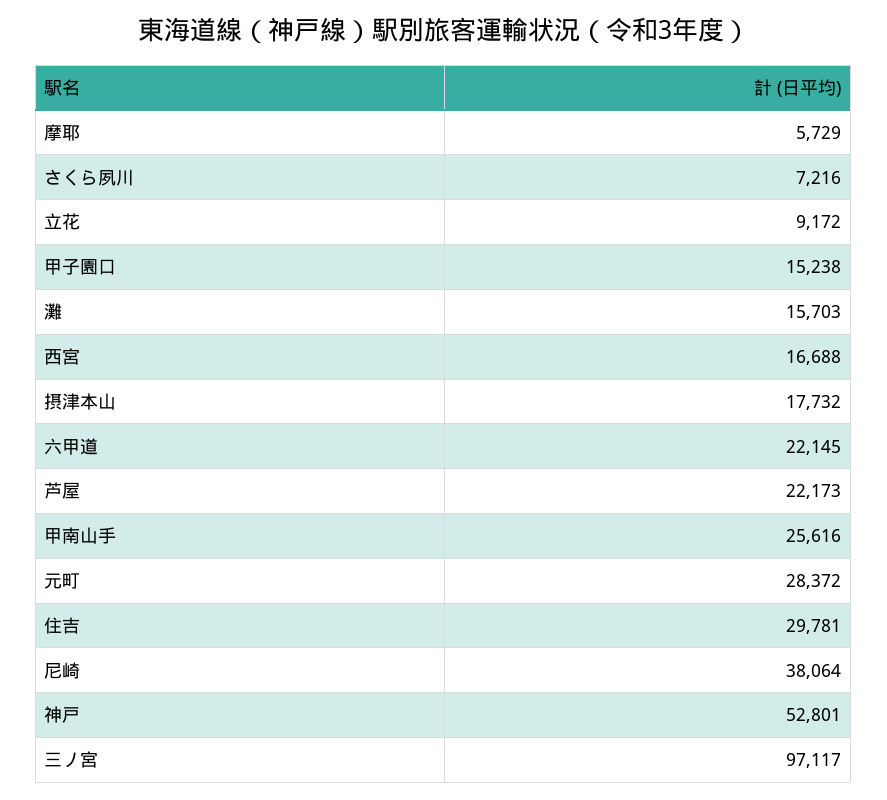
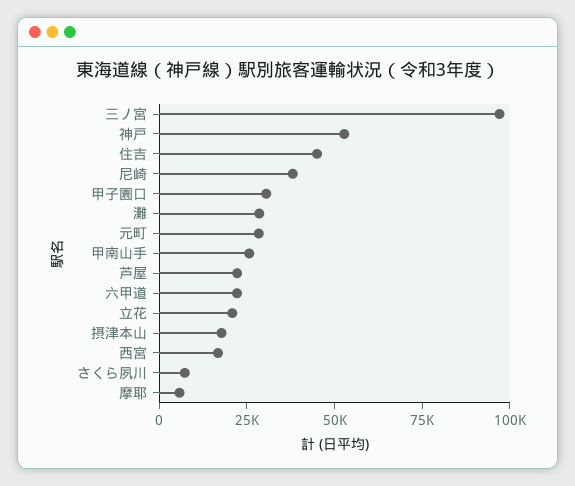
立花: 9172 -> 20000
甲子園口: 15238 -> 30000
灘: 15703 -> 30000
住吉: 29781 -> 45000

